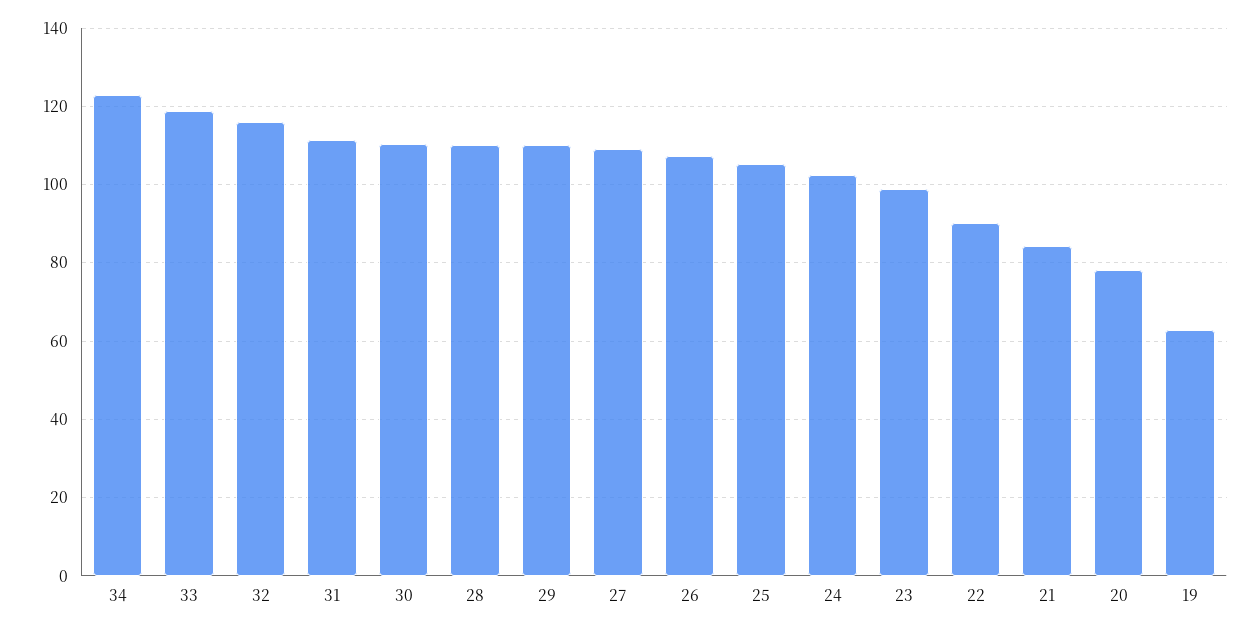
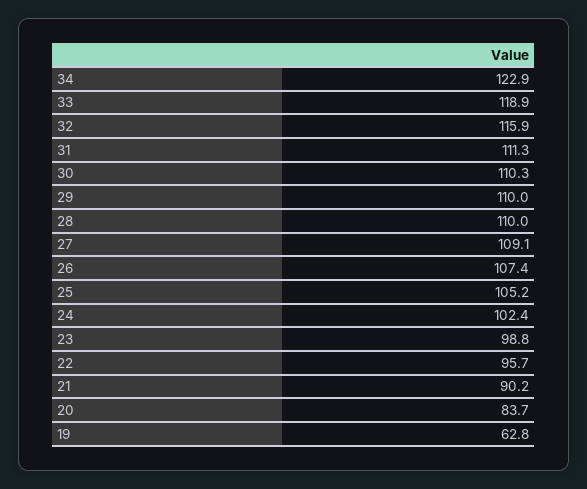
22: 90 -> 95.7
21: 84 -> 90.2
20: 78 -> 83.7

